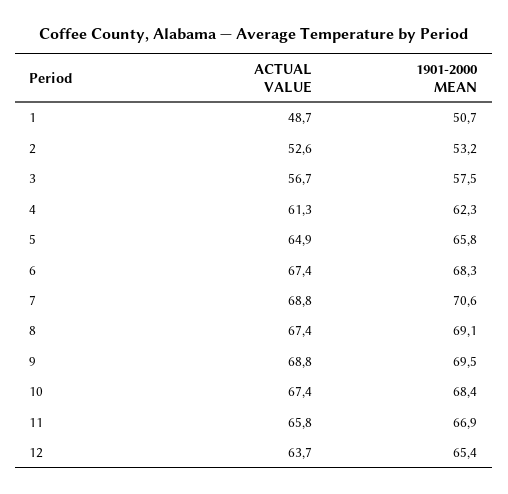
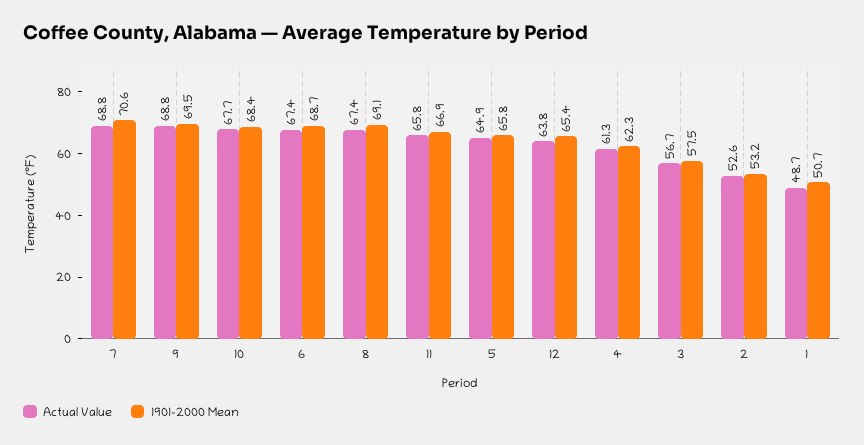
1901-2000 MEAN, 6: 68.3 -> 68.7
ACTUAL VALUE, 10: 67.4 -> 67.7
ACTUAL VALUE, 12: 63.7 -> 63.8

